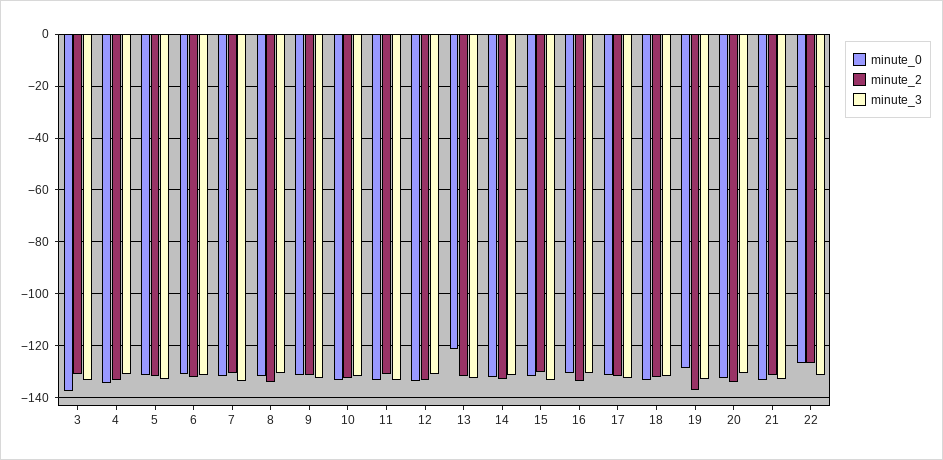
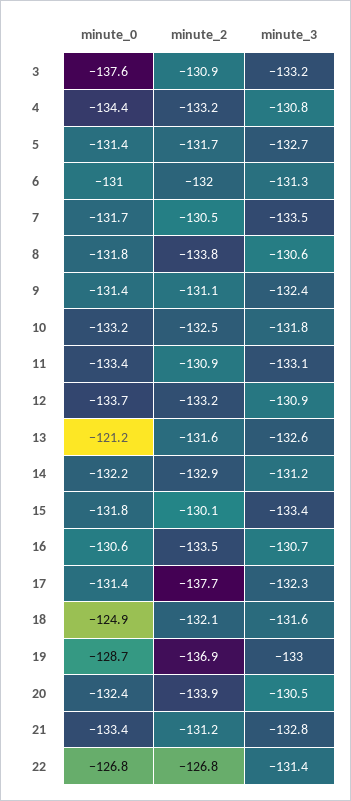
minute_2, 17: -132.5 -> -137.7
minute_0, 18: -132.5 -> -124.9

